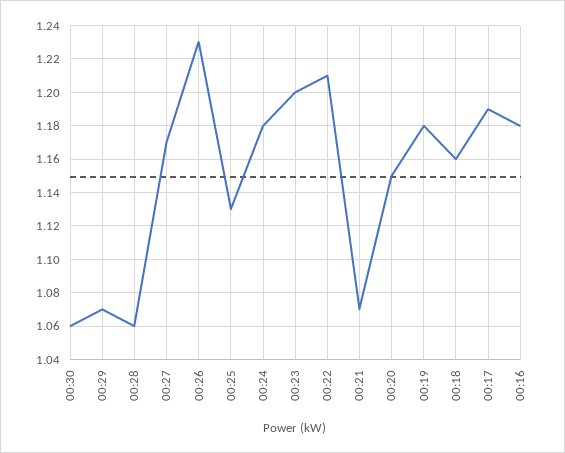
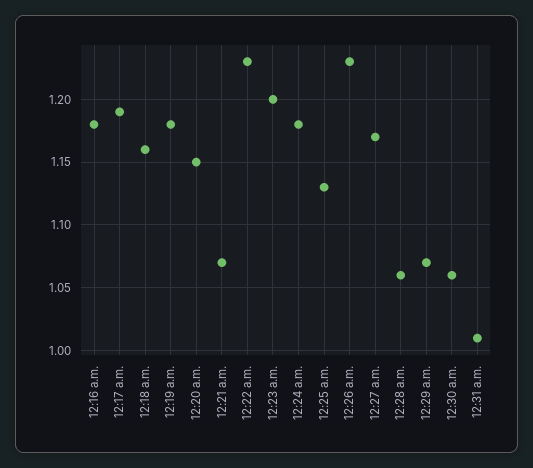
00:22: 1.21 -> 1.23
12:31 a.m.: none -> 1.01

